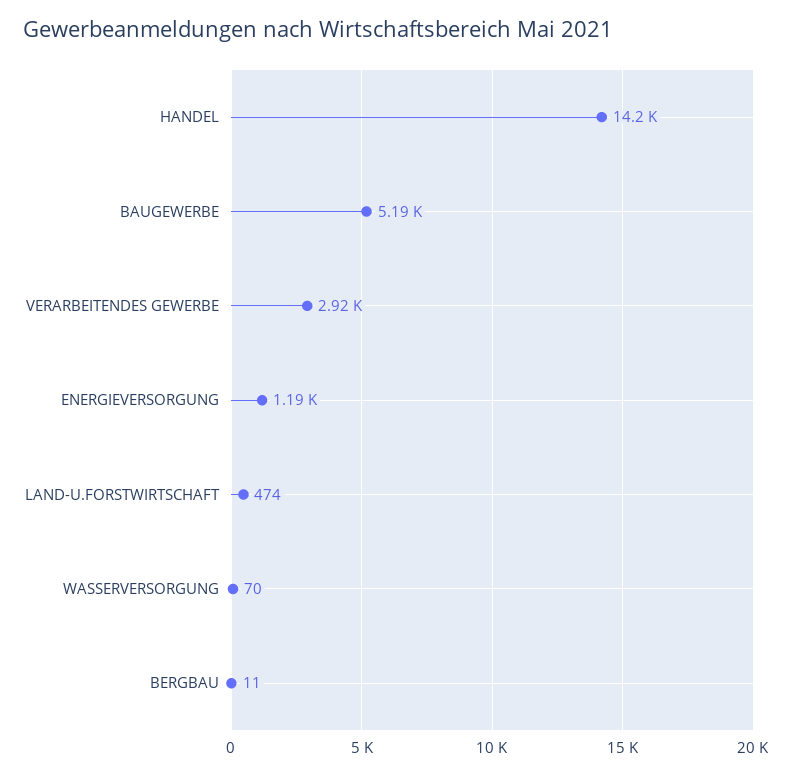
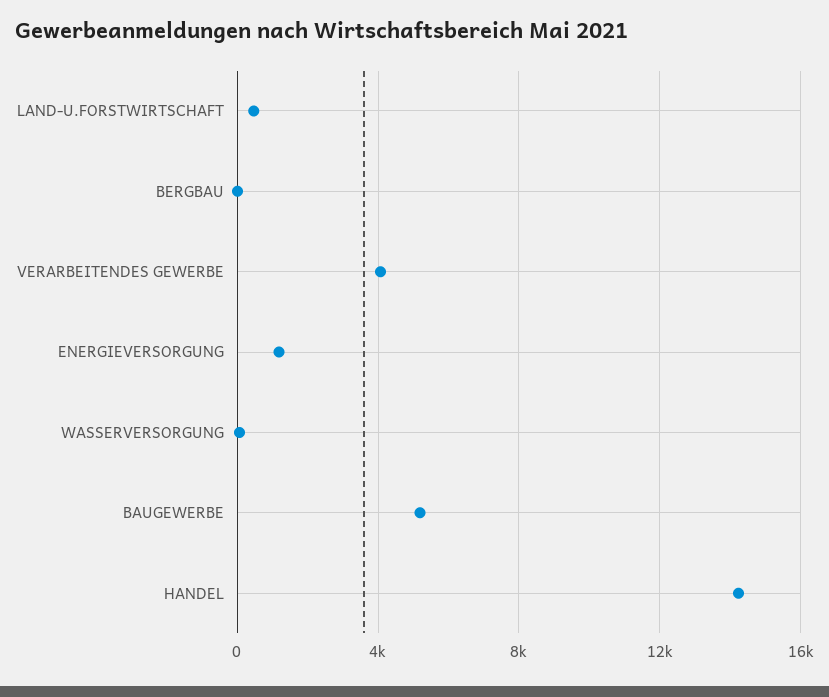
VERARBEITENDES GEWERBE: 2920 -> 4000

